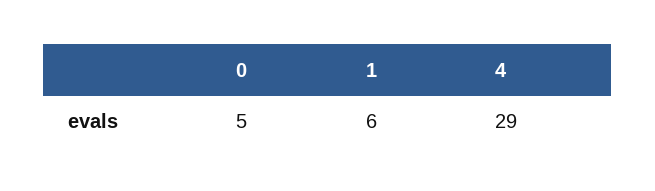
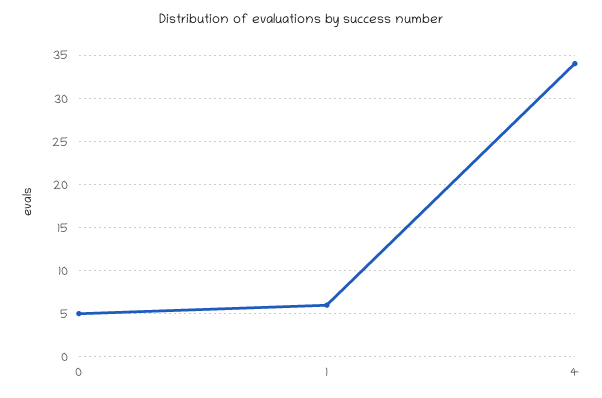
4: 29 -> 34

